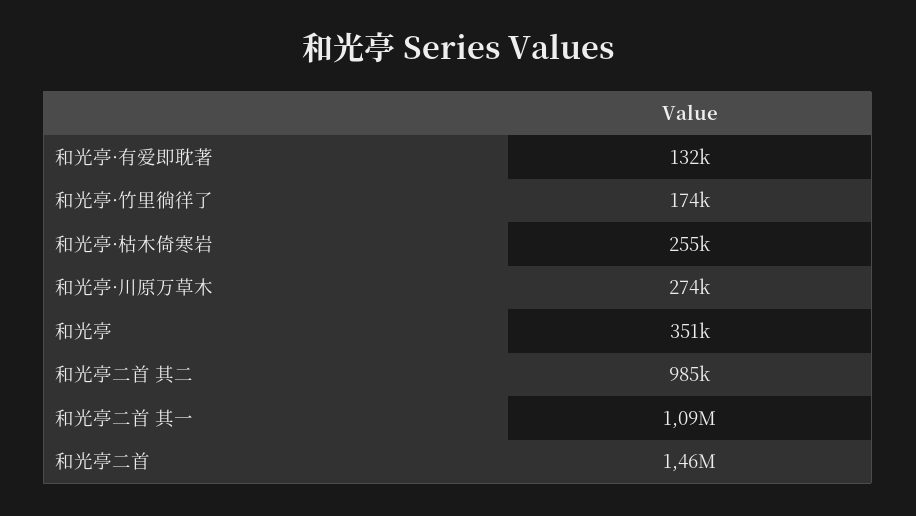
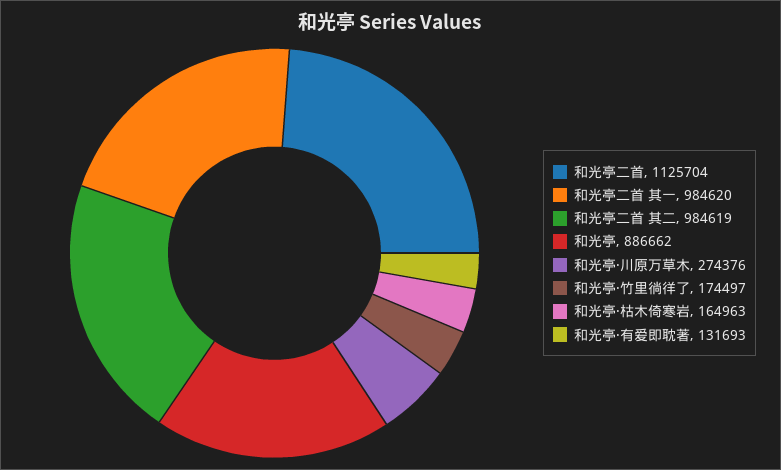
和光亭·枯木倚寒岩: 255000 -> 164963
和光亭: 351000 -> 886662
和光亭二首 其一: 1090000 -> 984620
和光亭二首: 1460000 -> 1125704

